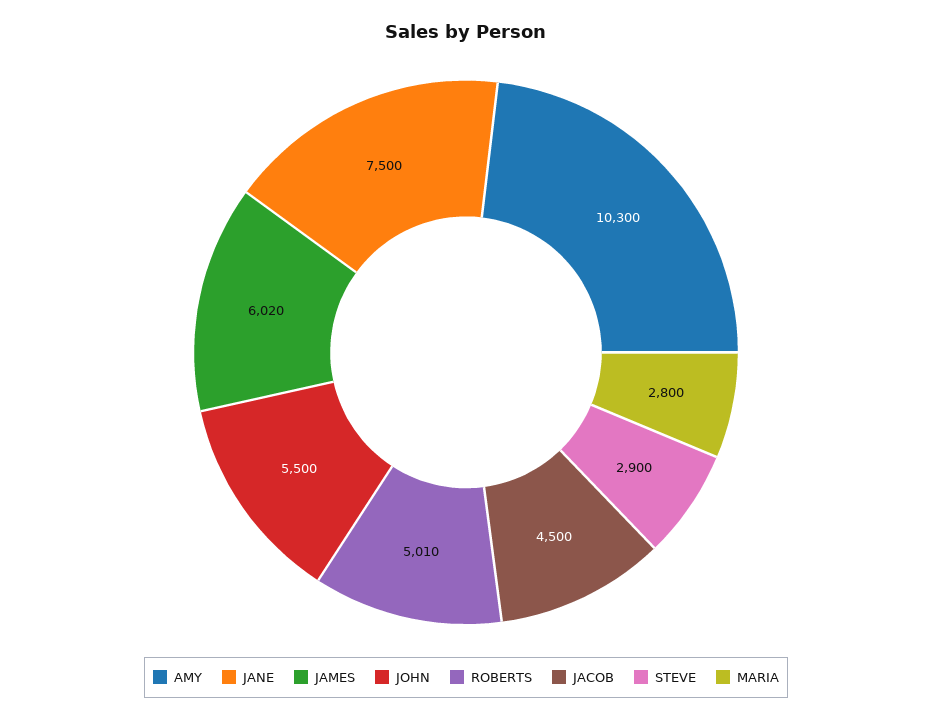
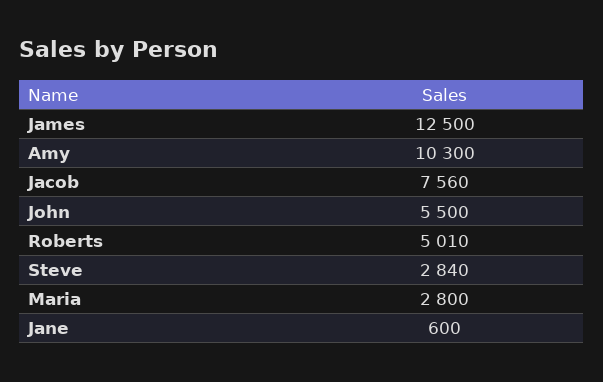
JANE: 7500 -> 600
JAMES: 6020 -> 12500
JACOB: 4500 -> 7560
STEVE: 2900 -> 2840

